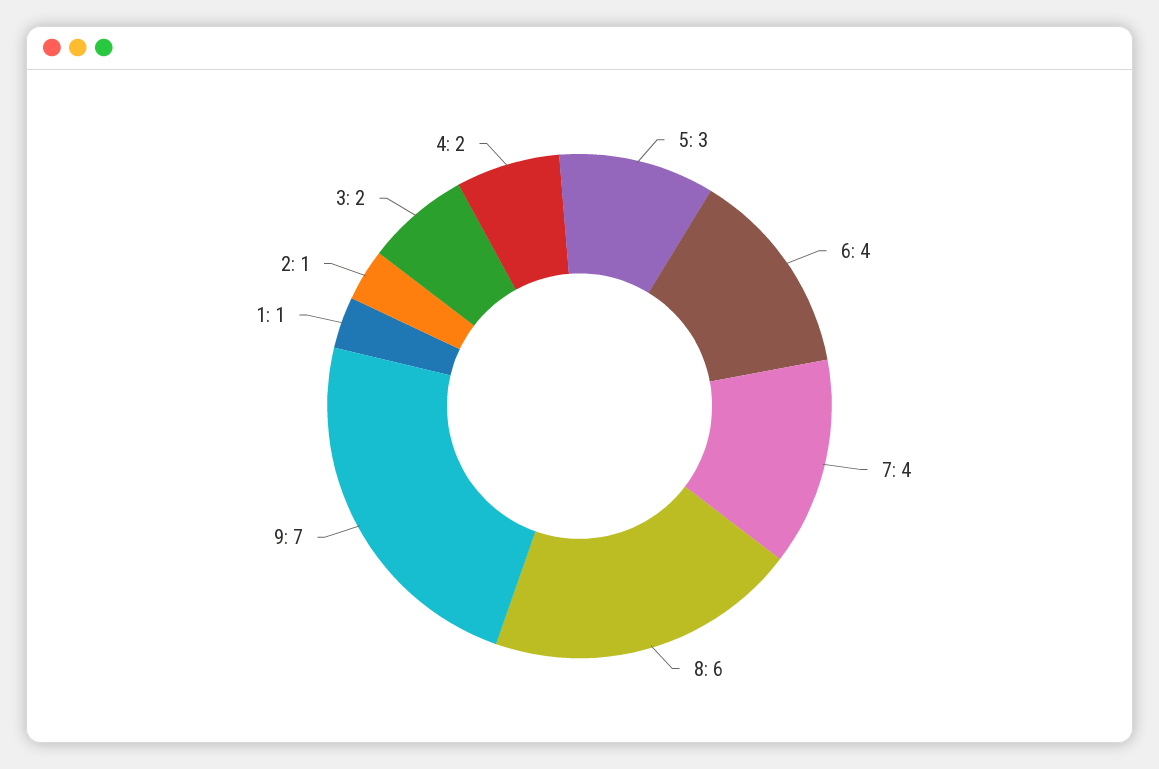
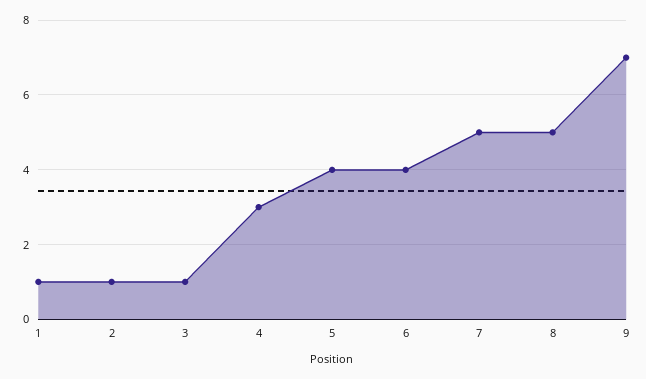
5: 3 -> 4
7: 4 -> 5
8: 6 -> 5
3: 2 -> 1
4: 2 -> 3

